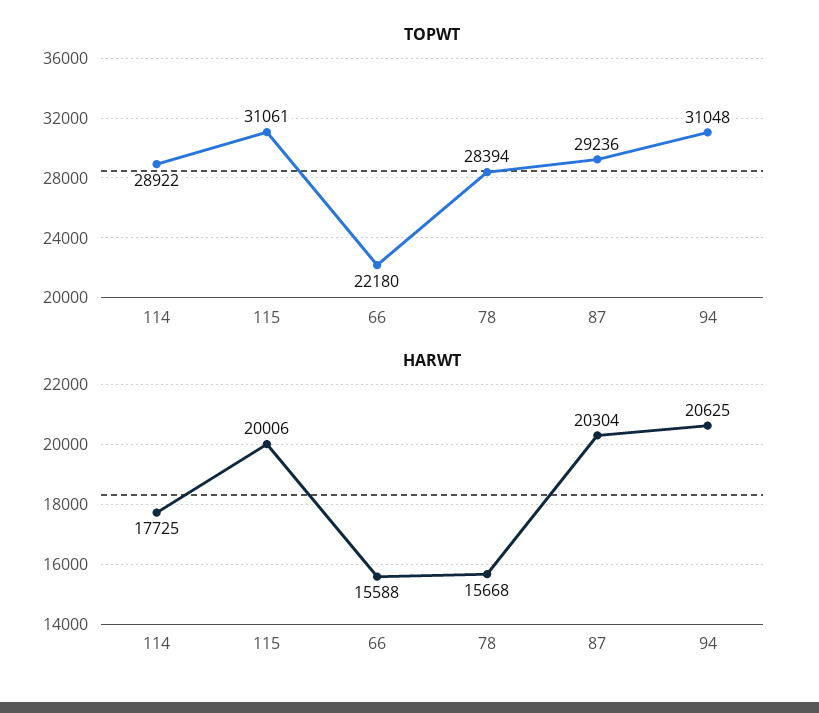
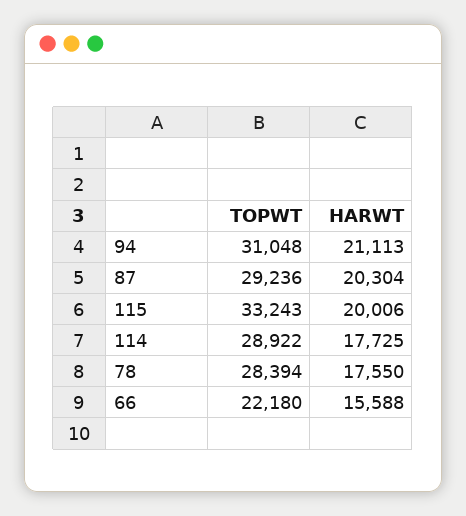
TOPWT, 115: 31061 -> 33243
HARWT, 78: 15668 -> 17550
HARWT, 94: 20625 -> 21113

